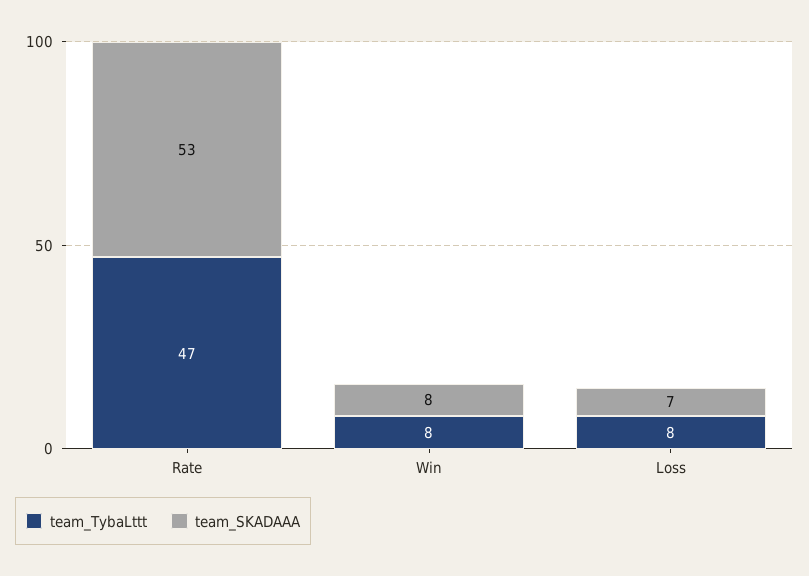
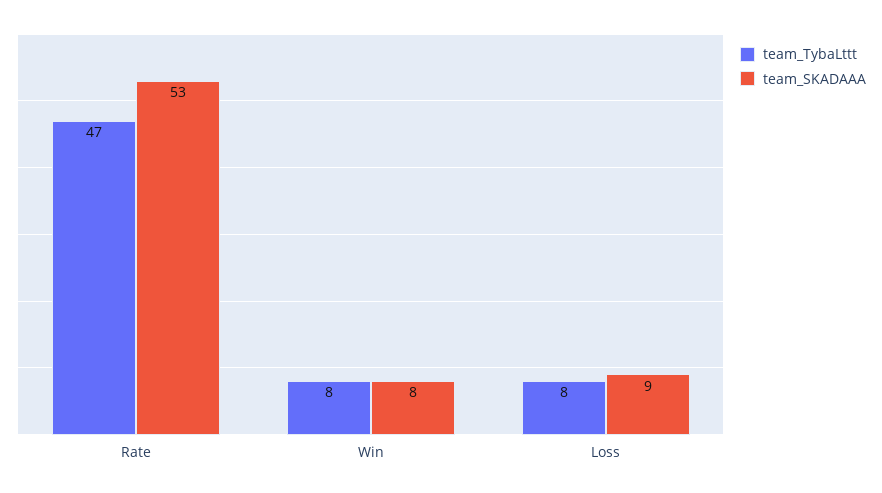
team_SKADAAA, Loss: 7 -> 9

